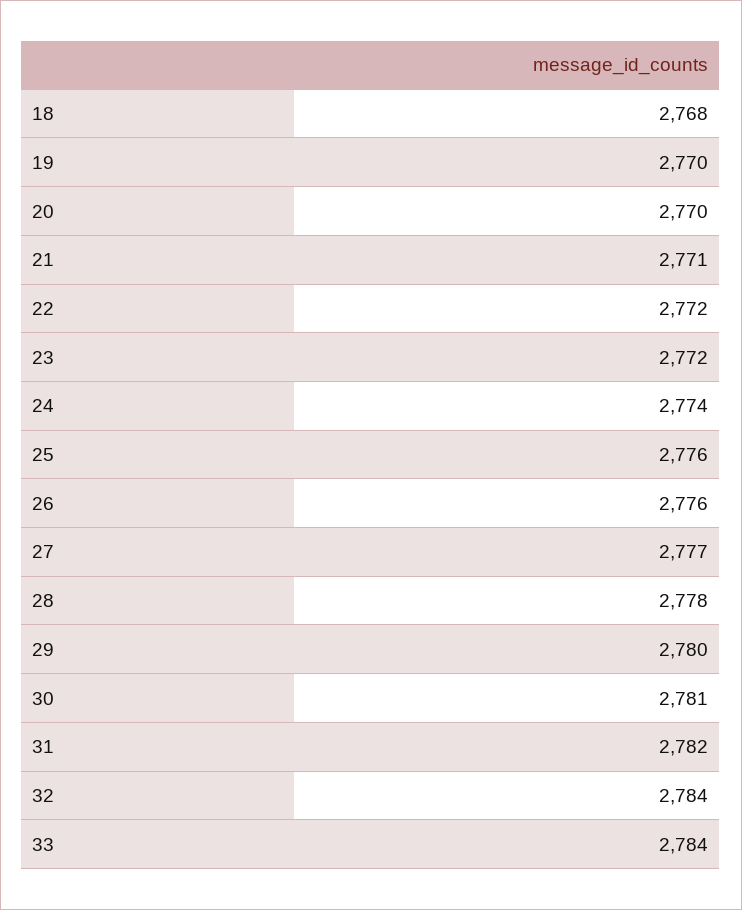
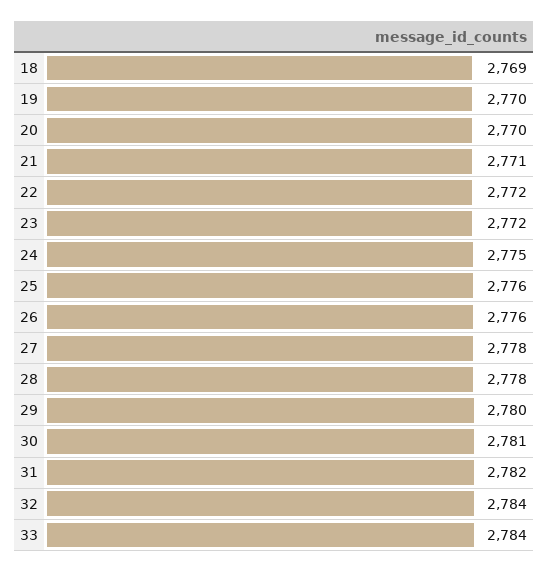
18: 2768 -> 2769
24: 2774 -> 2775
27: 2777 -> 2778

